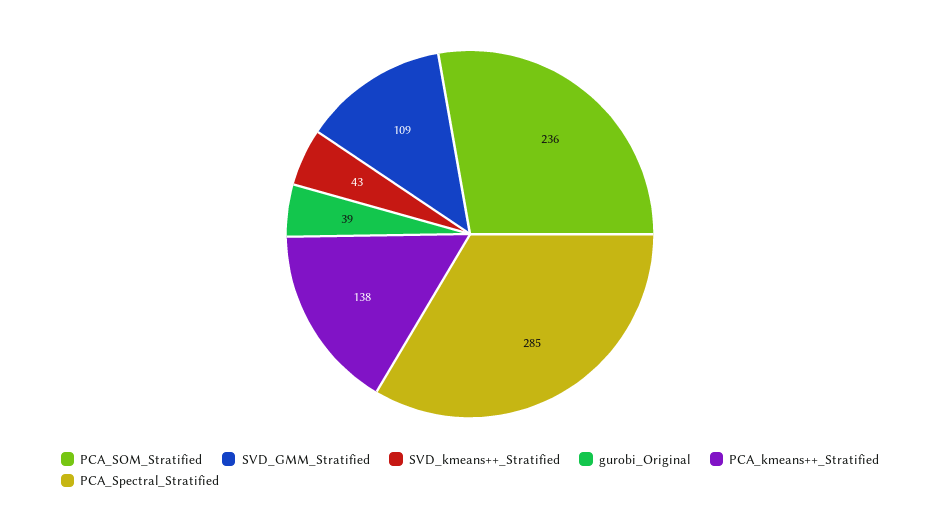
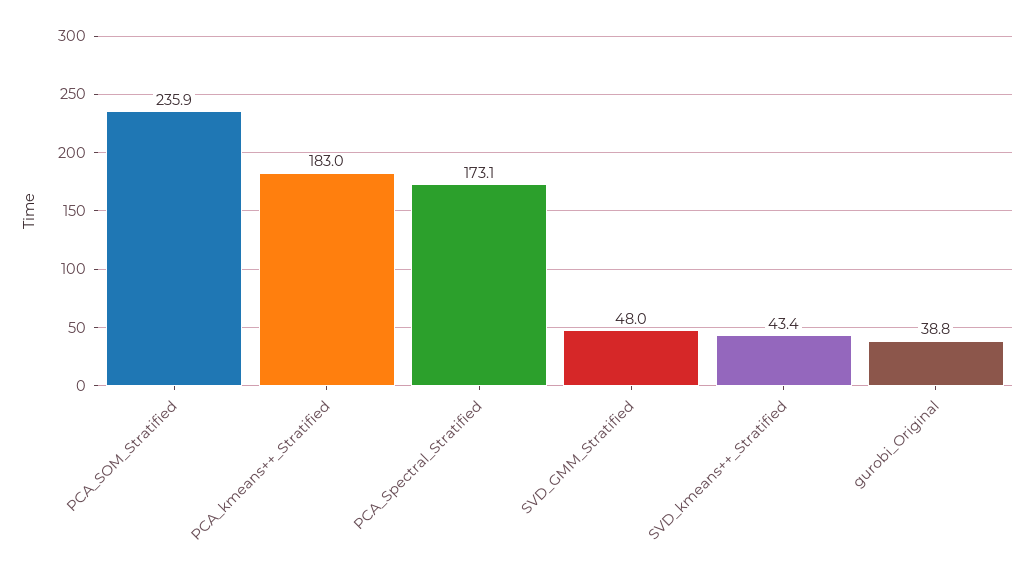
SVD_GMM_Stratified: 109 -> 48
PCA_kmeans++_Stratified: 138 -> 183
PCA_Spectral_Stratified: 285 -> 173.1

